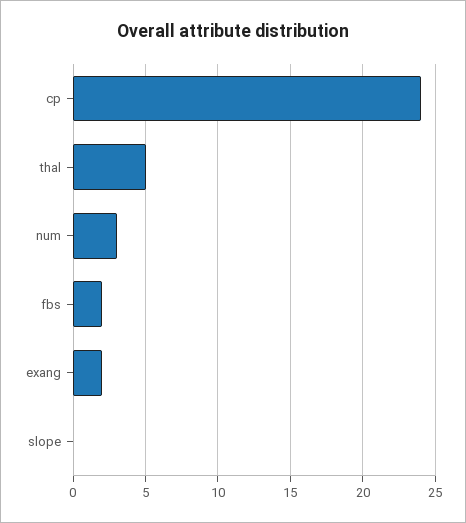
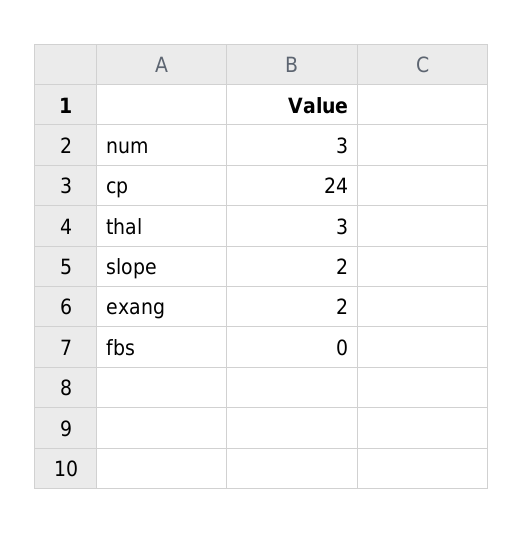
thal: 5 -> 3
fbs: 2 -> 0
slope: 0 -> 2

